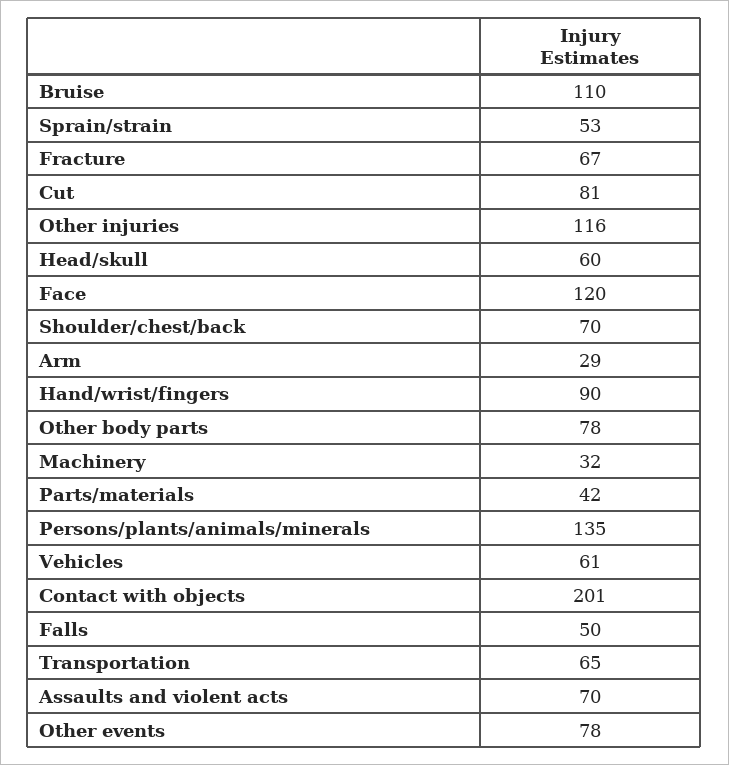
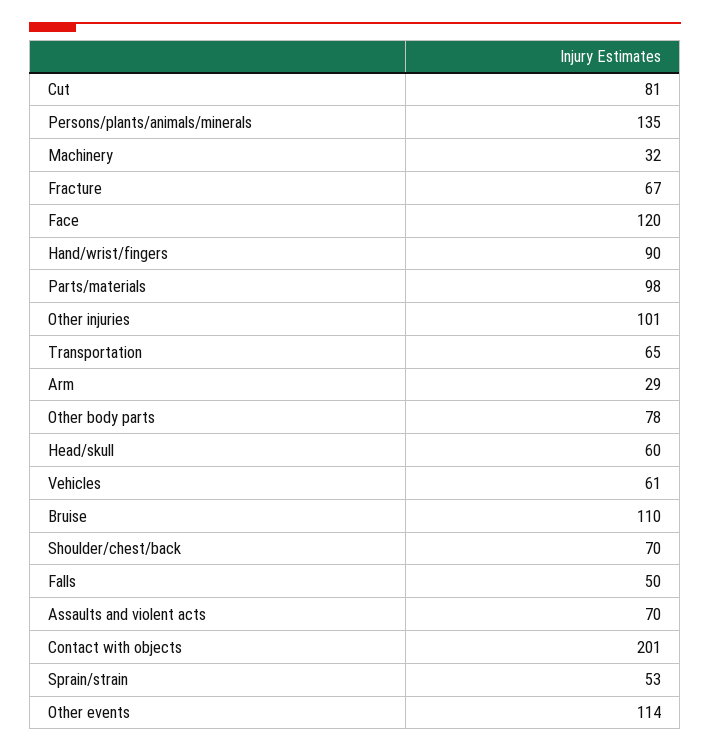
Other injuries: 116 -> 101
Parts/materials: 42 -> 98
Other events: 78 -> 114

